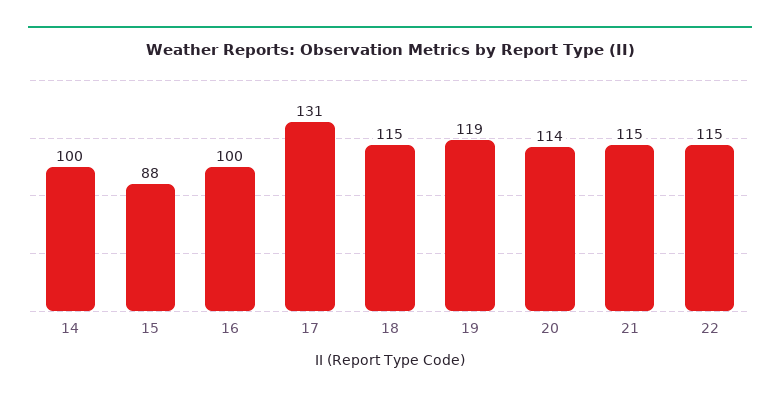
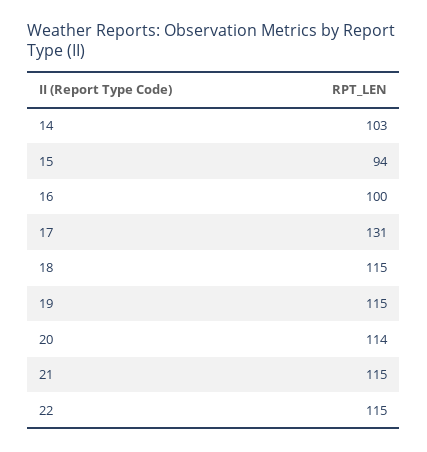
14: 100 -> 103
15: 88 -> 94
19: 119 -> 115

